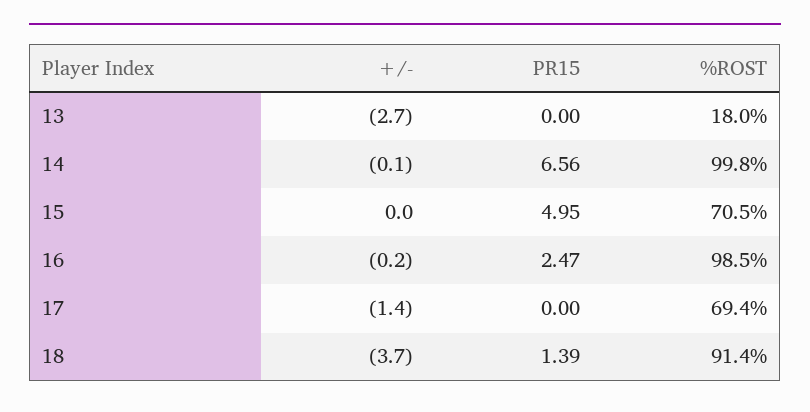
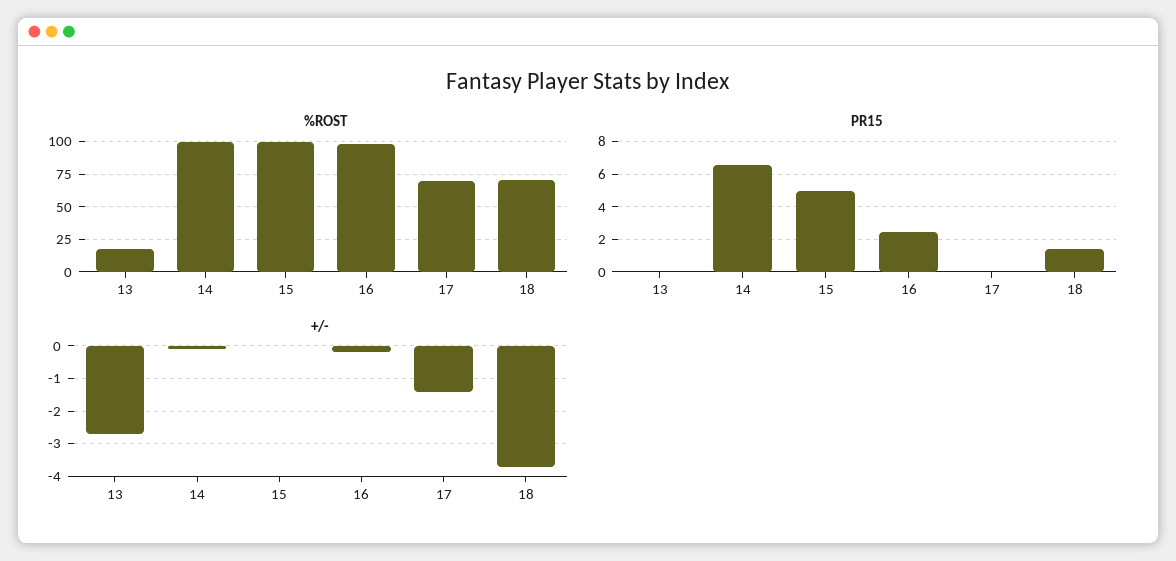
%ROST, 15: 70.5 -> 100
%ROST, 18: 91.4 -> 70

